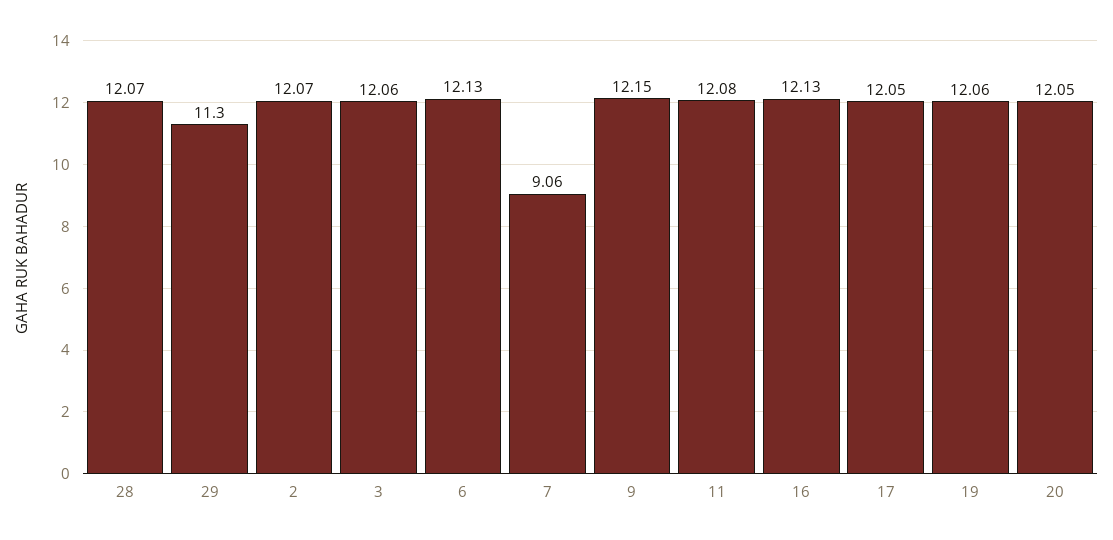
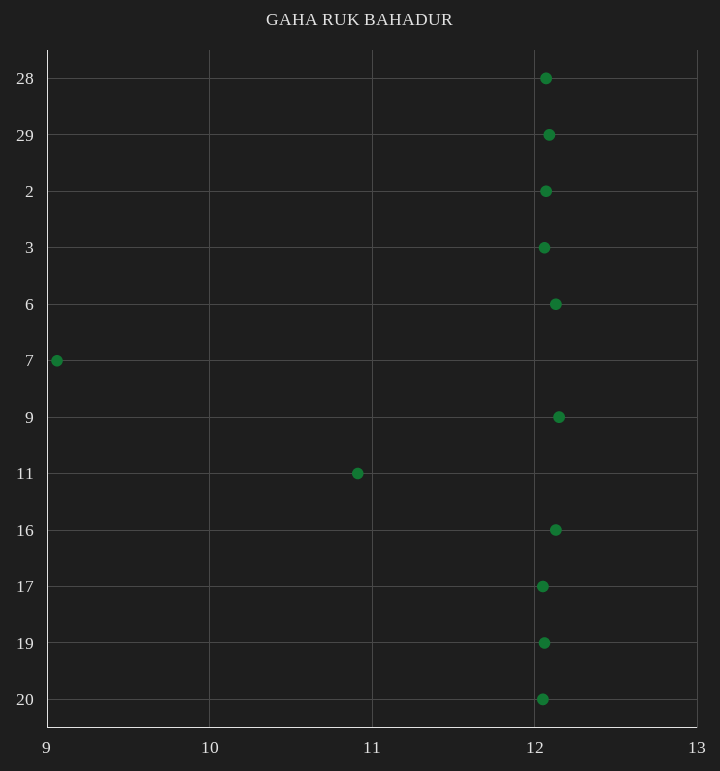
29: 11.3 -> 12.1
11: 12.08 -> 10.9

